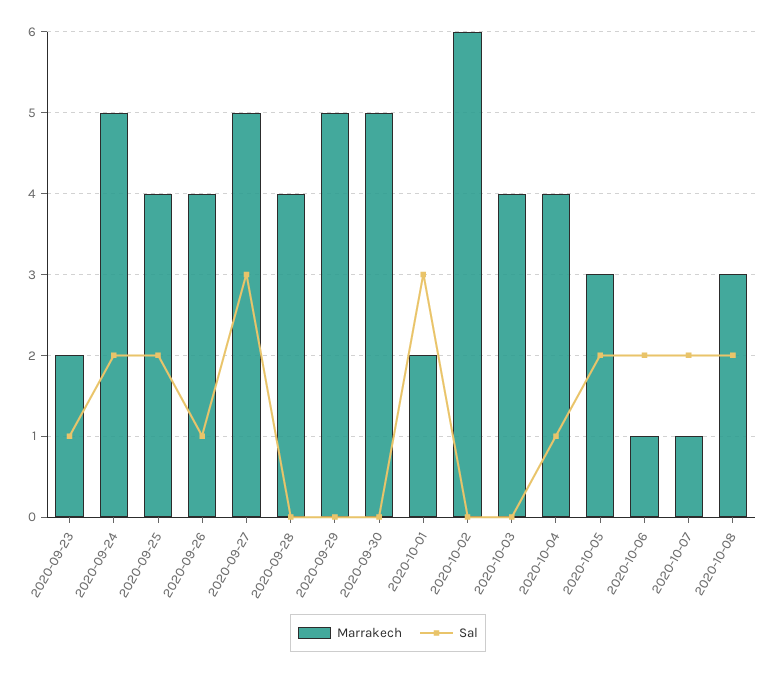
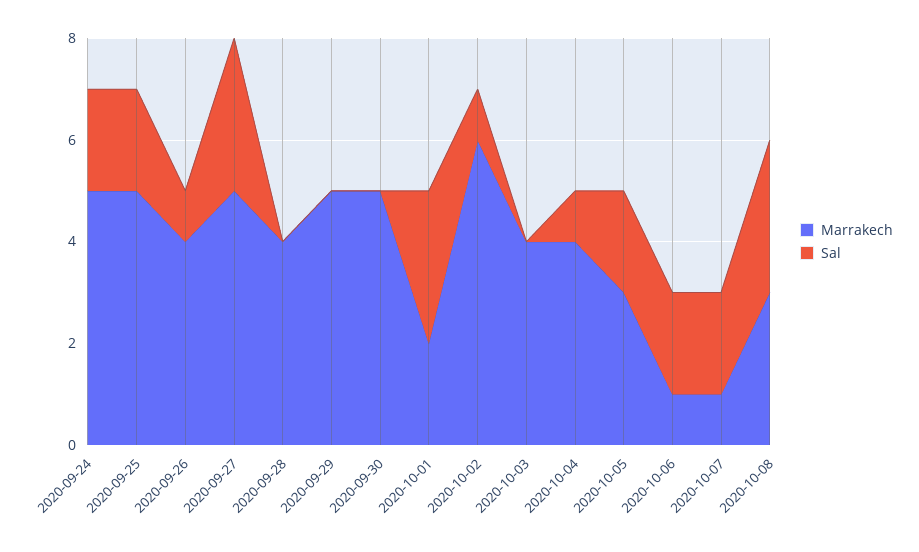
Marrakech, 2020-09-23: 2 -> none
Sal, 2020-09-23: 1 -> none
Marrakech, 2020-09-25: 4 -> 5
Sal, 2020-10-02: 0 -> 1
Sal, 2020-10-08: 2 -> 3

